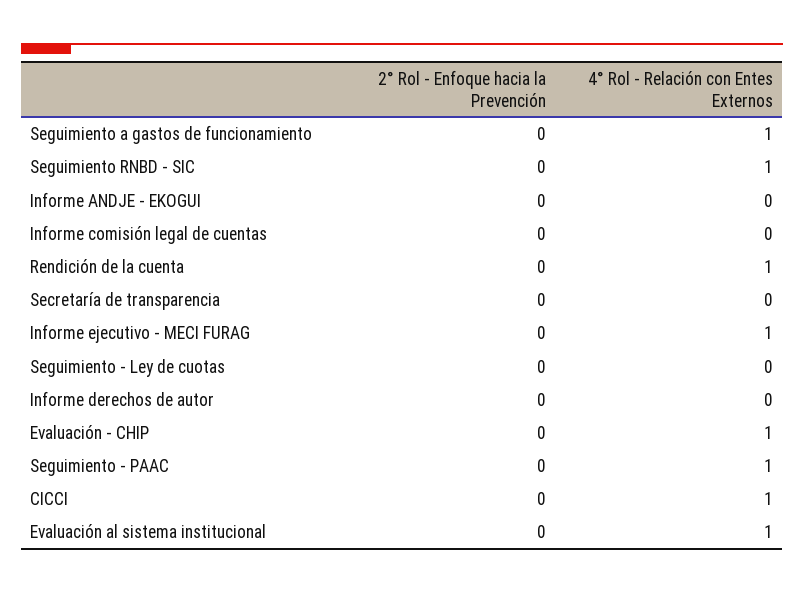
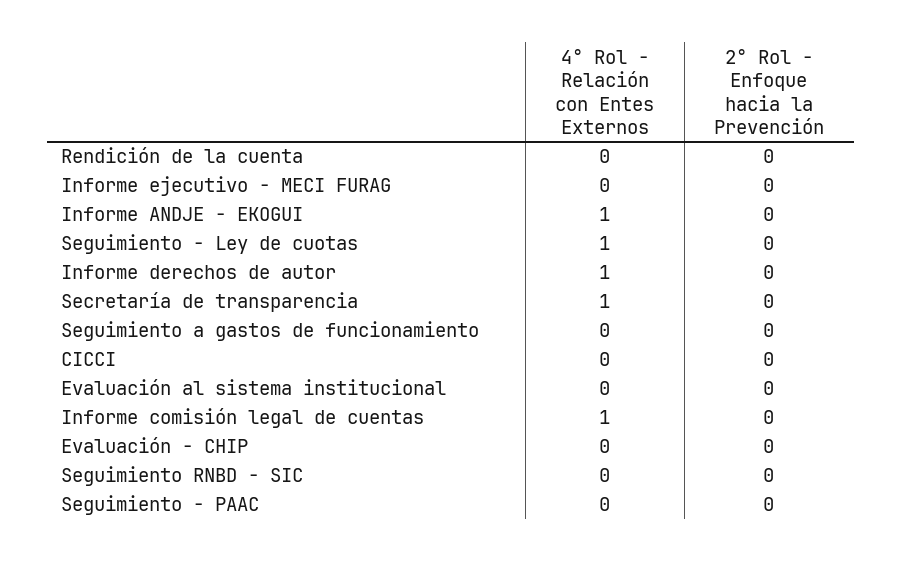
4° Rol - Relación con Entes Externos, Seguimiento a gastos de funcionamiento: 1 -> 0
4° Rol - Relación con Entes Externos, Seguimiento RNBD - SIC: 1 -> 0
4° Rol - Relación con Entes Externos, Informe ANDJE - EKOGUI: 0 -> 1
4° Rol - Relación con Entes Externos, Informe comisión legal de cuentas: 0 -> 1
4° Rol - Relación con Entes Externos, Rendición de la cuenta: 1 -> 0
4° Rol - Relación con Entes Externos, Secretaría de transparencia: 0 -> 1
4° Rol - Relación con Entes Externos, Informe ejecutivo - MECI FURAG: 1 -> 0
4° Rol - Relación con Entes Externos, Seguimiento - Ley de cuotas: 0 -> 1
4° Rol - Relación con Entes Externos, Informe derechos de autor: 0 -> 1
4° Rol - Relación con Entes Externos, Evaluación - CHIP: 1 -> 0
4° Rol - Relación con Entes Externos, Seguimiento - PAAC: 1 -> 0
4° Rol - Relación con Entes Externos, CICCI: 1 -> 0
4° Rol - Relación con Entes Externos, Evaluación al sistema institucional: 1 -> 0

